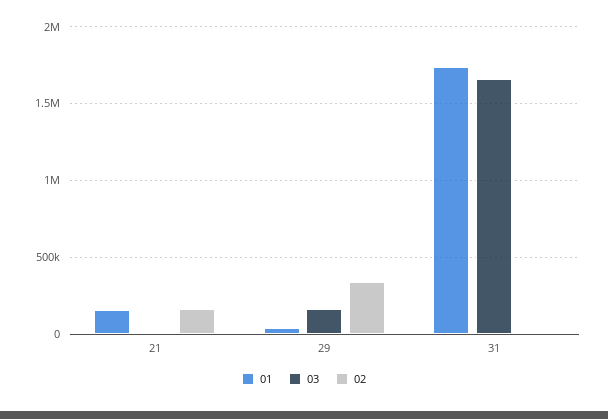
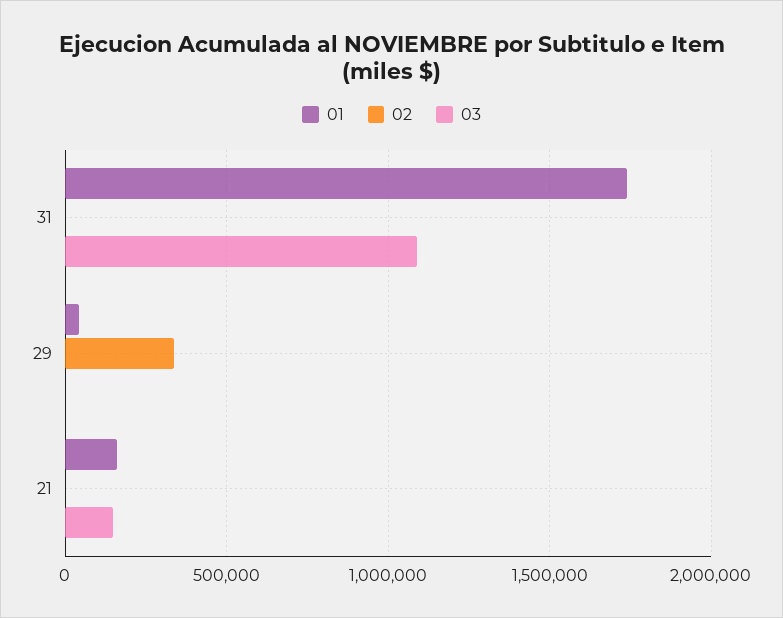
03, 21: 0 -> 150000
02, 21: 150000 -> 0
03, 29: 150000 -> 0
03, 31: 1650000 -> 1100000

